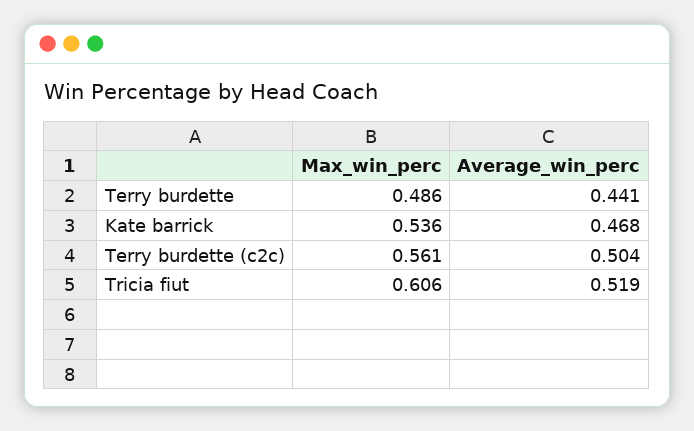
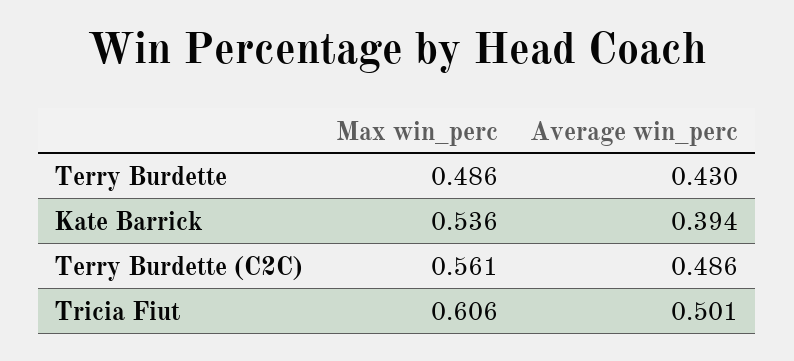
Average_win_perc, Terry burdette: 0.441 -> 0.43
Average_win_perc, Kate barrick: 0.468 -> 0.394
Average_win_perc, Terry burdette (c2c): 0.504 -> 0.486
Average_win_perc, Tricia fiut: 0.519 -> 0.501

